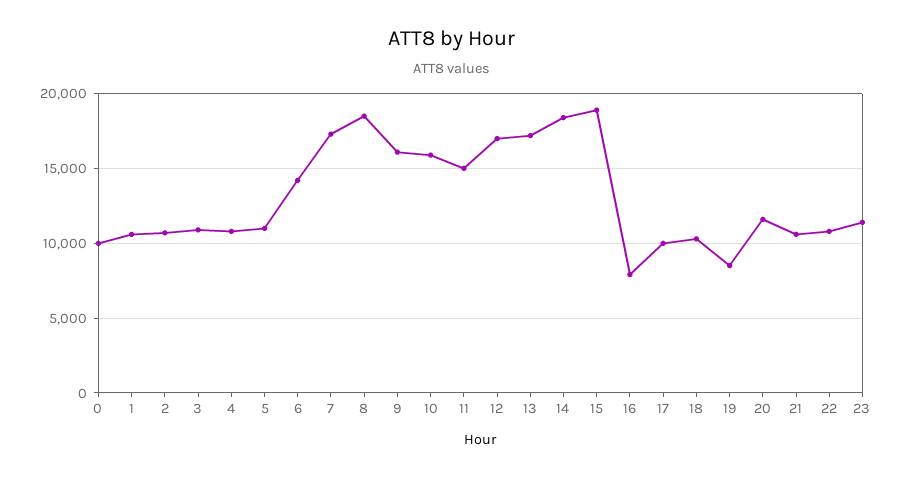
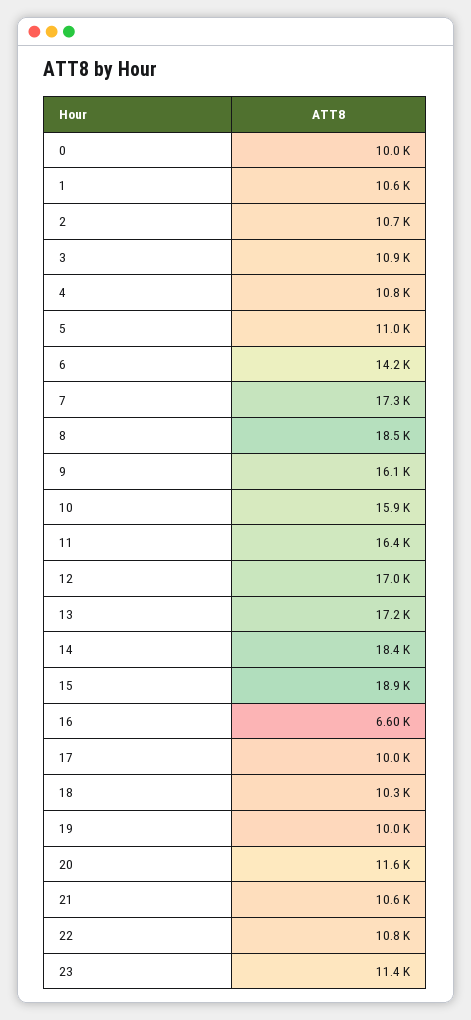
11: 15000 -> 16400
16: 8000 -> 6600
19: 8500 -> 10000

